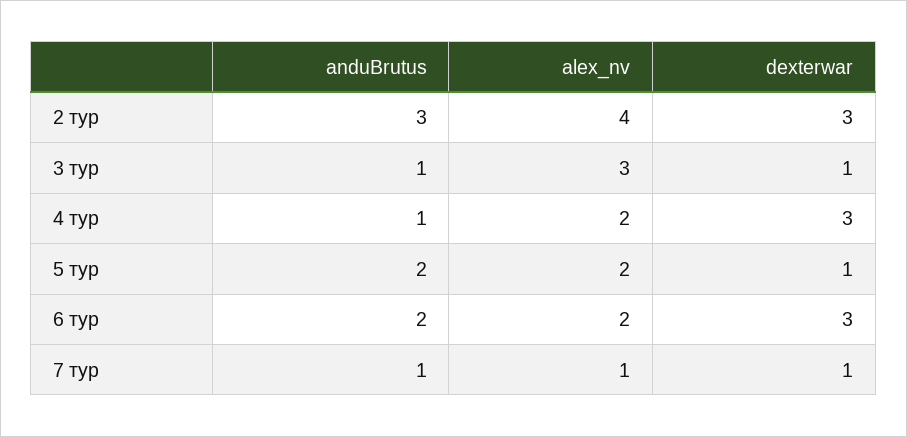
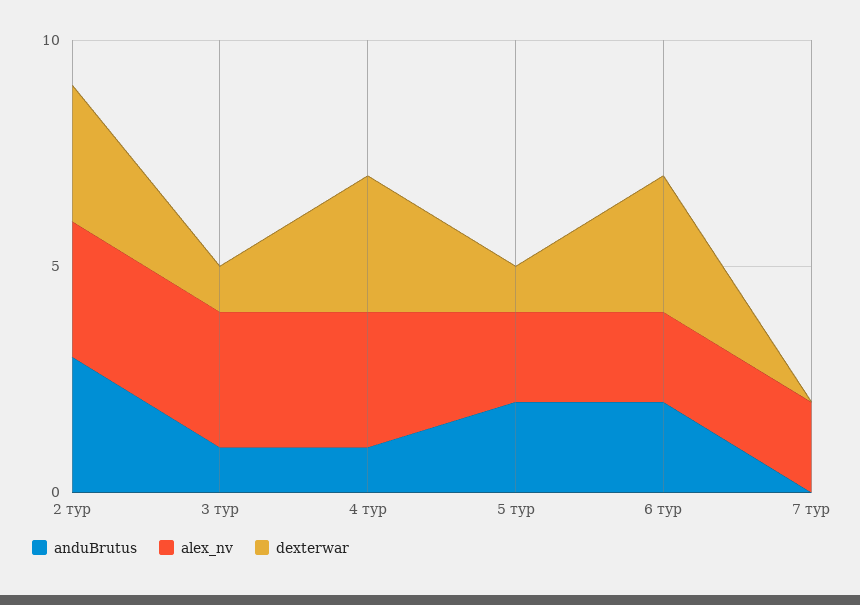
alex_nv, 2 тур: 4 -> 3
alex_nv, 4 тур: 2 -> 3
anduBrutus, 7 тур: 1 -> 0
alex_nv, 7 тур: 1 -> 2
dexterwar, 7 тур: 1 -> 0

